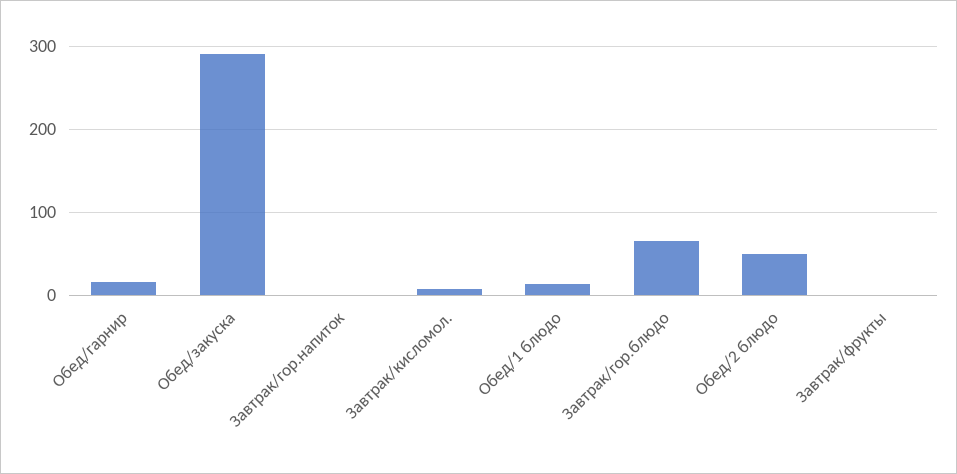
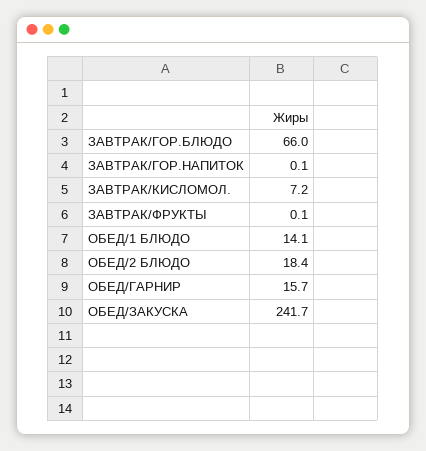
Обед/закуска: 290 -> 241.7
Обед/2 блюдо: 50 -> 18.4

